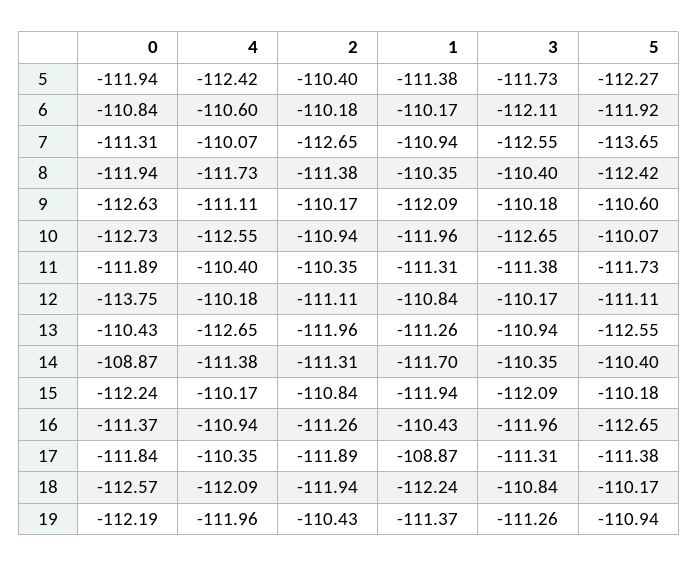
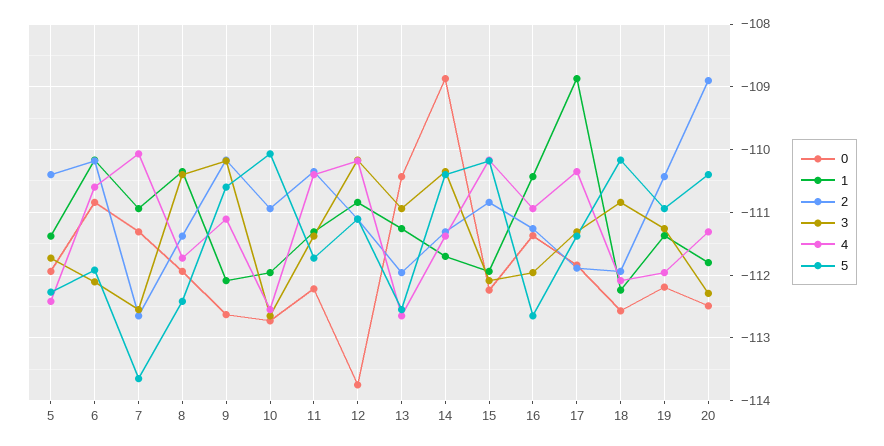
0, 11: -111.89 -> -112.2
0, 20: none -> -112.5
1, 20: none -> -111.8
2, 20: none -> -108.9
3, 20: none -> -112.3
4, 20: none -> -111.3
5, 20: none -> -110.4

